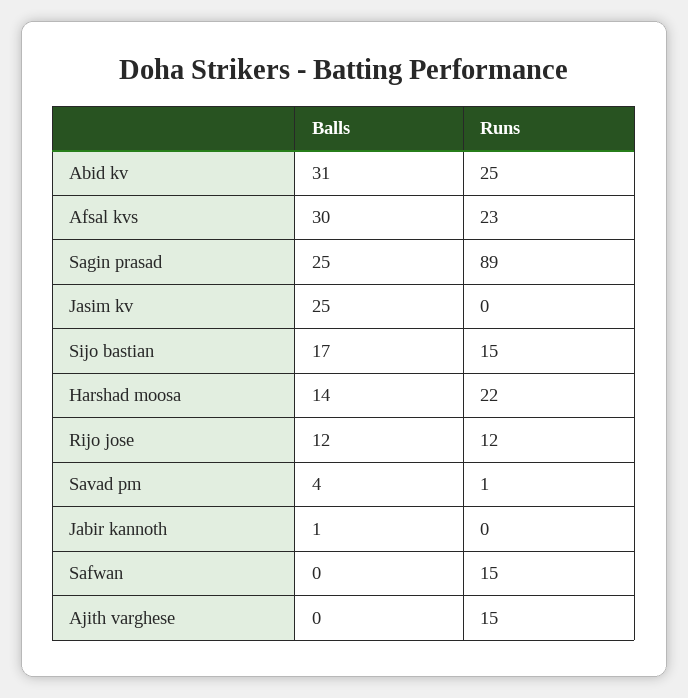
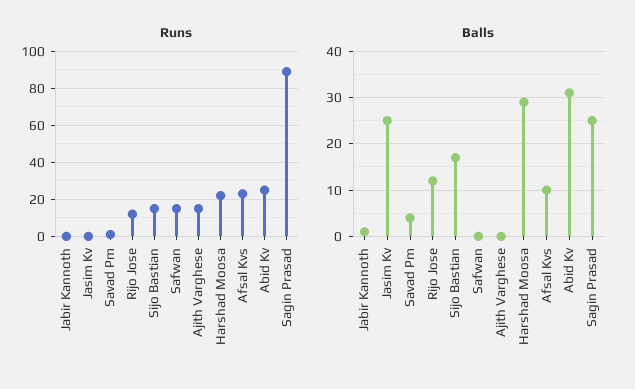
Balls, Afsal kvs: 30 -> 10
Balls, Harshad moosa: 14 -> 30

